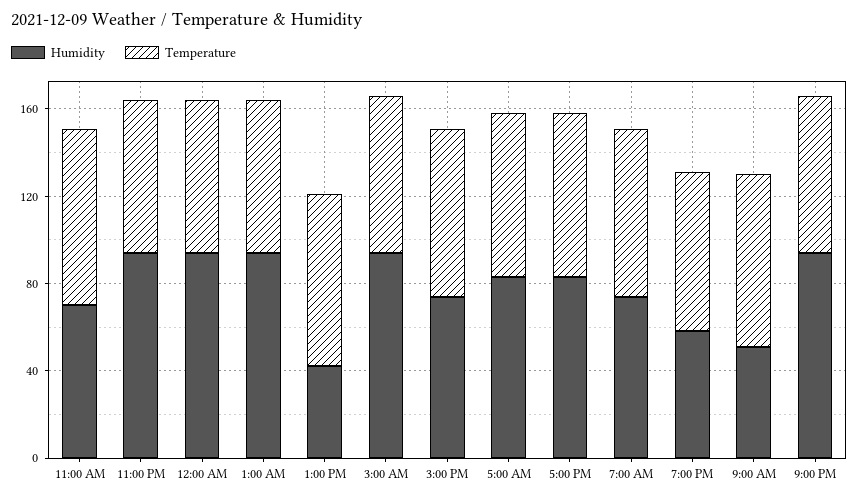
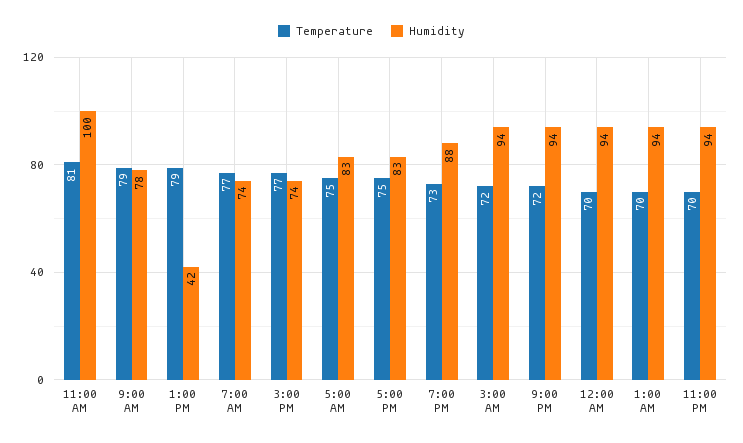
Humidity, 11:00 AM: 70 -> 100
Humidity, 7:00 PM: 60 -> 88
Humidity, 9:00 AM: 50 -> 78

